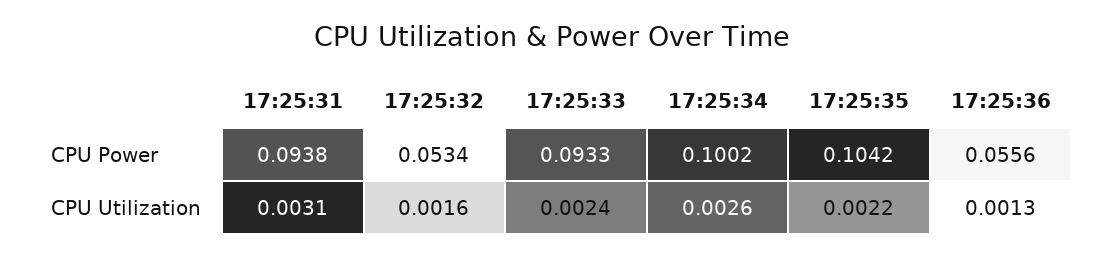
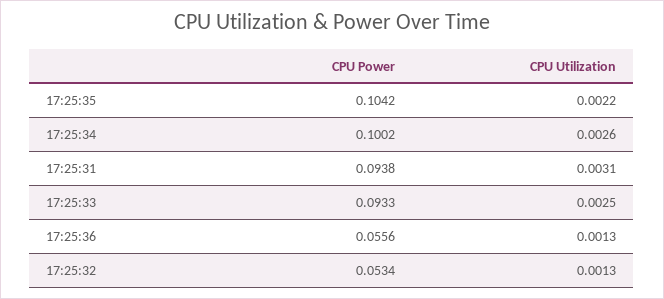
17:25:32, CPU Utilization: 0.0016 -> 0.0013
17:25:33, CPU Utilization: 0.0024 -> 0.0025

